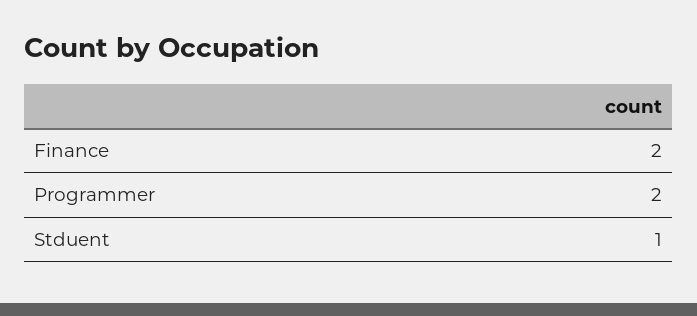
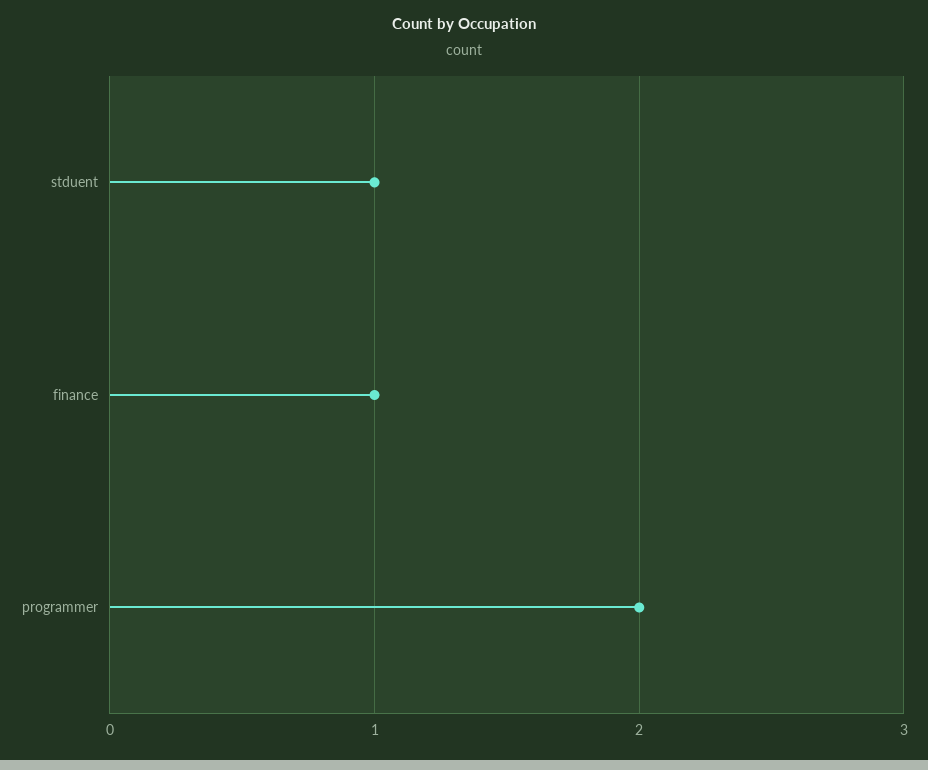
Finance: 2 -> 1

